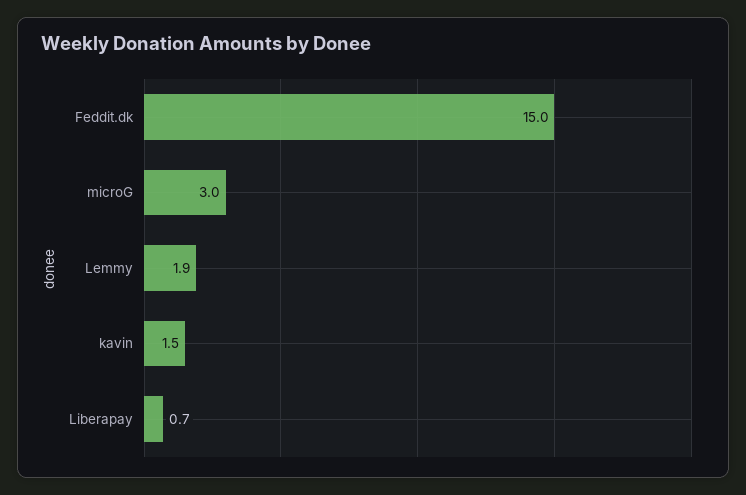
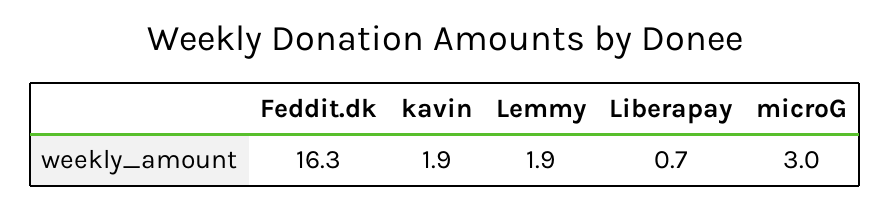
Feddit.dk: 15 -> 16.3
kavin: 1.5 -> 1.9

